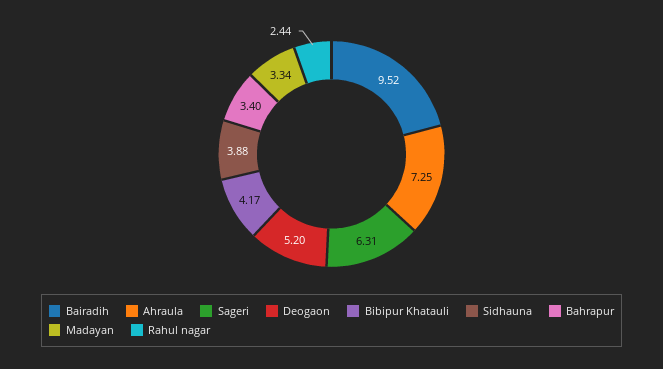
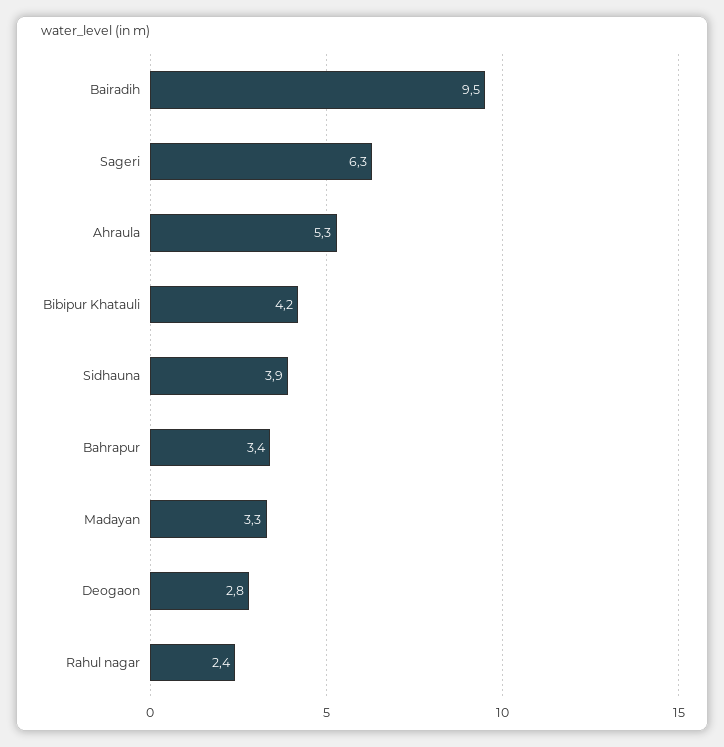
Ahraula: 7.25 -> 5.3
Deogaon: 5.2 -> 2.8

